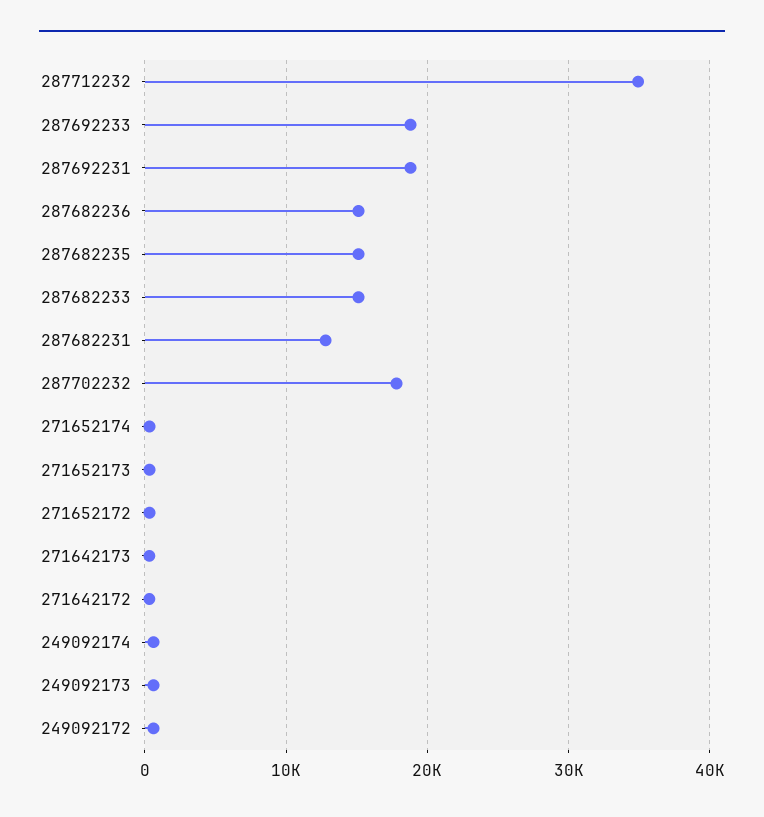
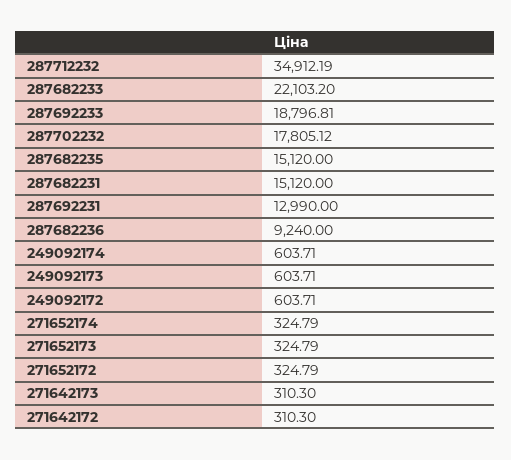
287692231: 19000 -> 12990
287682236: 15000 -> 9240
287682233: 15000 -> 22103.2
287682231: 13000 -> 15120

